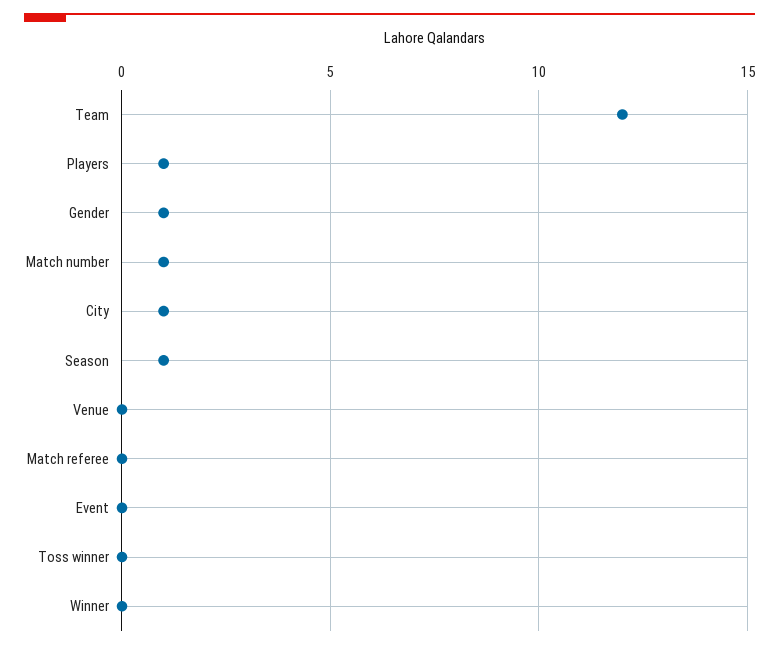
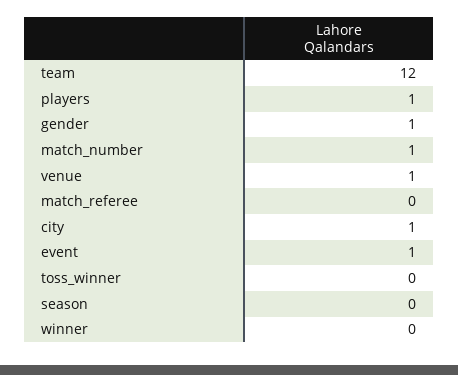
Season: 1 -> 0
Venue: 0 -> 1
Event: 0 -> 1

